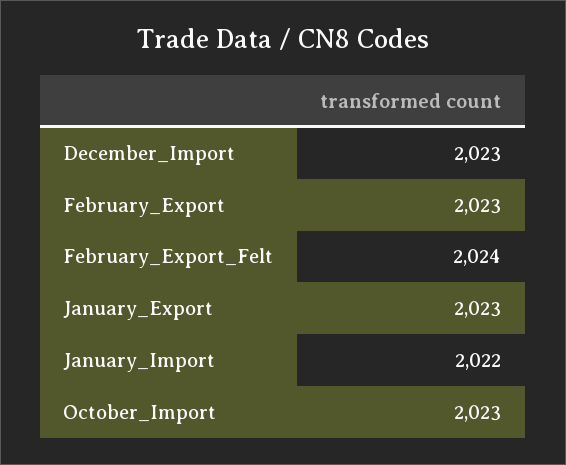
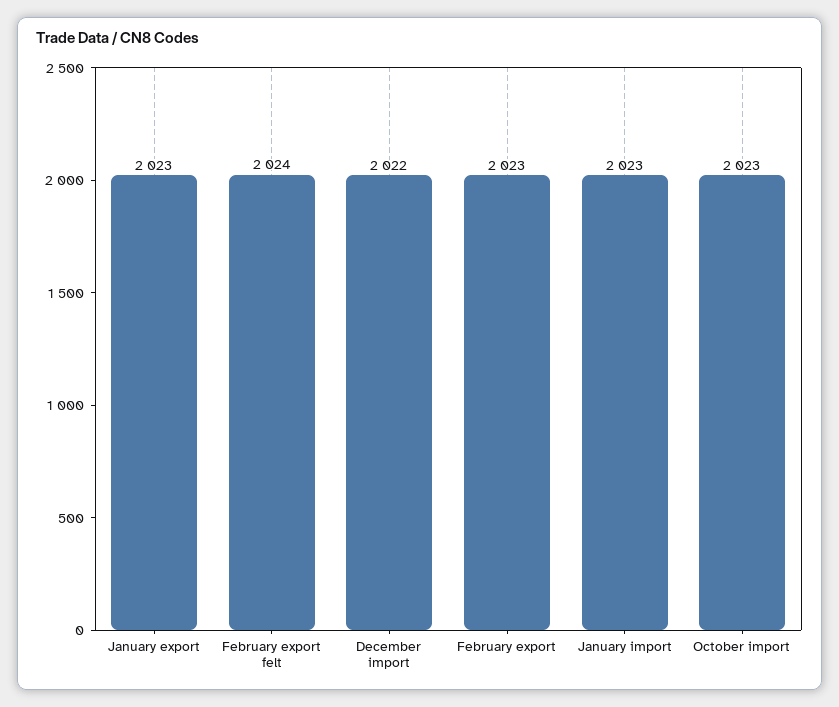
December_Import: 2023 -> 2022
January_Import: 2022 -> 2023

